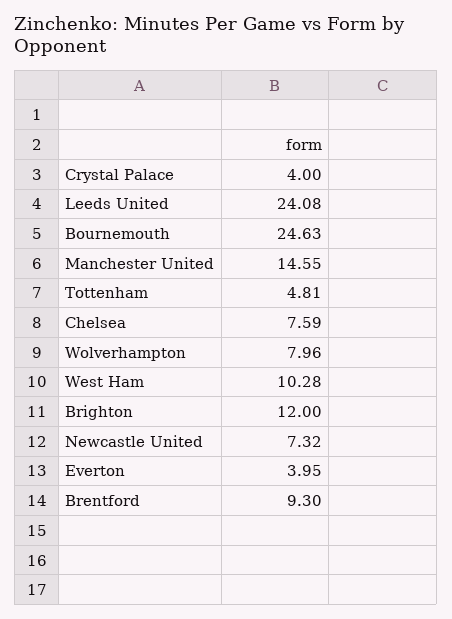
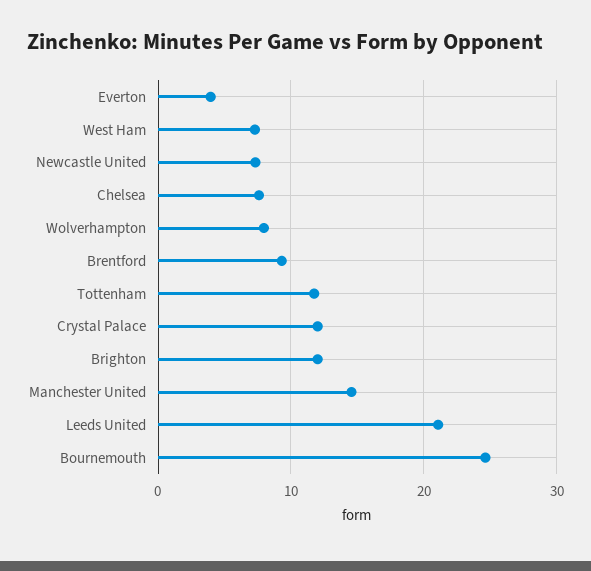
Crystal Palace: 4 -> 12
Leeds United: 24.08 -> 21
Tottenham: 4.81 -> 12
West Ham: 10.28 -> 7

